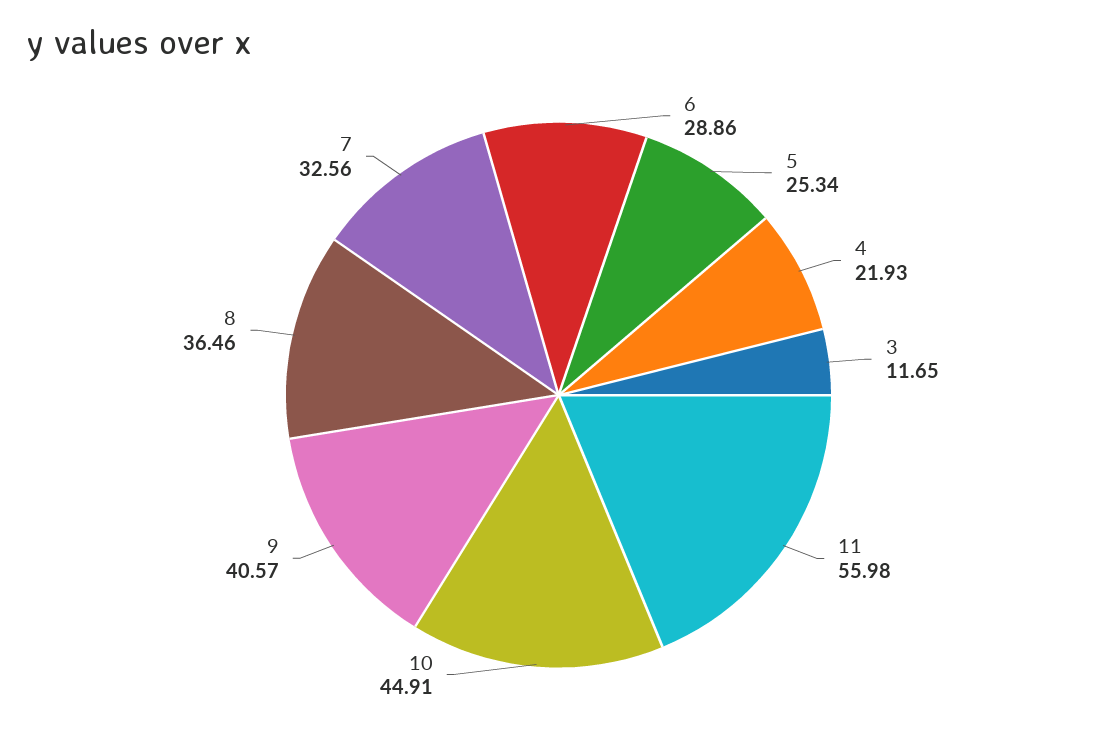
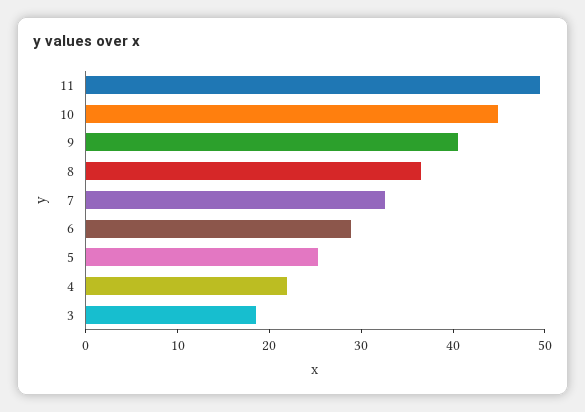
3: 11.65 -> 18
11: 55.98 -> 50

